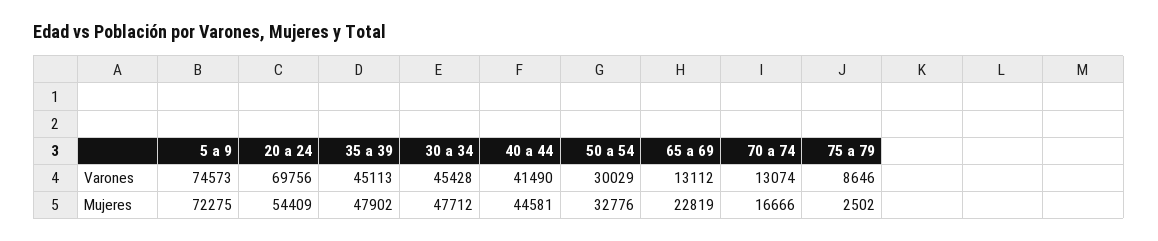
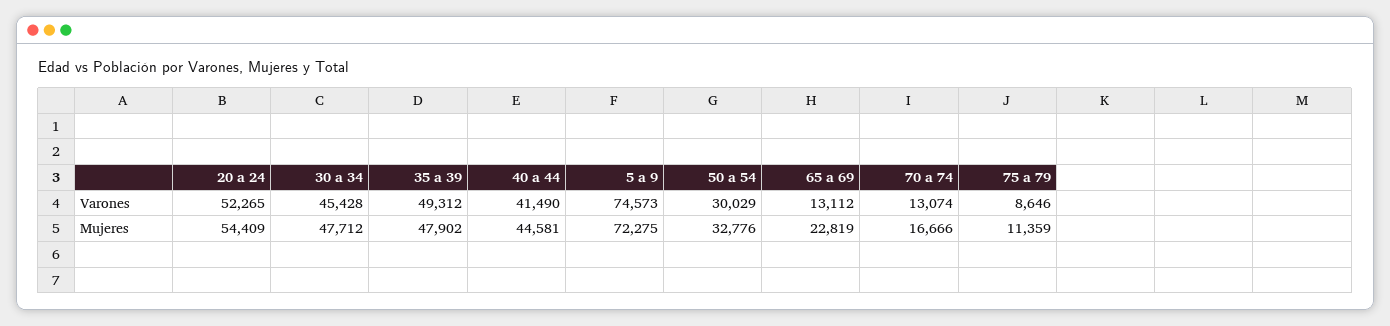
20 a 24, Varones: 69756 -> 52265
35 a 39, Varones: 45113 -> 49312
75 a 79, Mujeres: 2502 -> 11359

